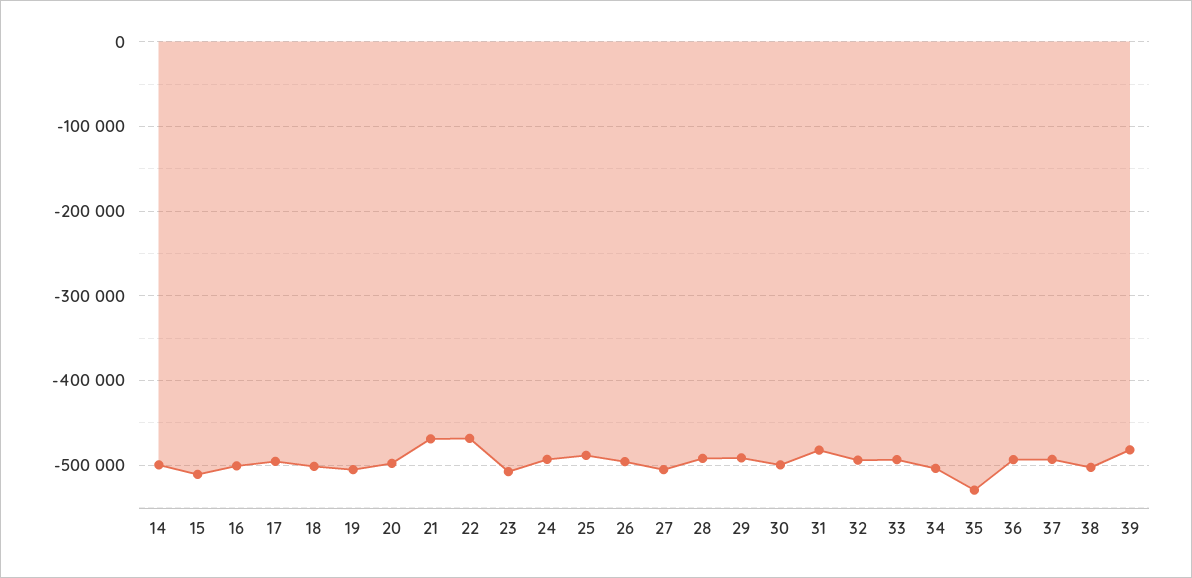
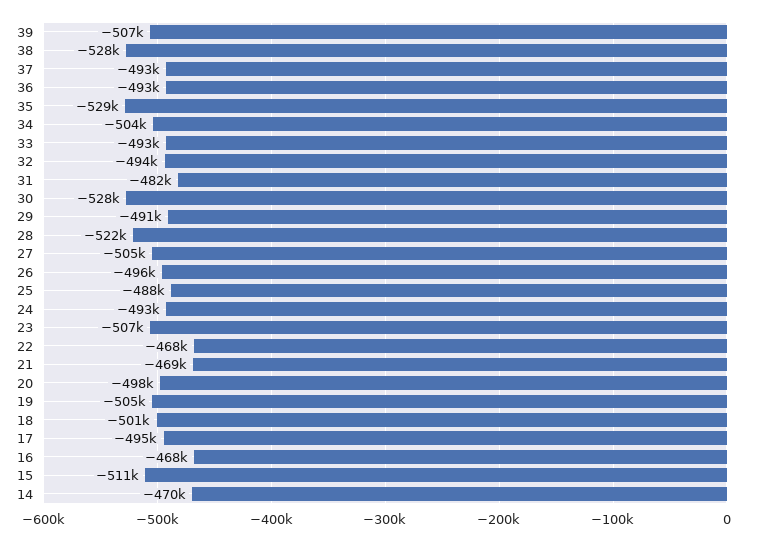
14: -500000 -> -470000
16: -500000 -> -468000
28: -490000 -> -522000
30: -500000 -> -528000
38: -500000 -> -528000
39: -480000 -> -507000

